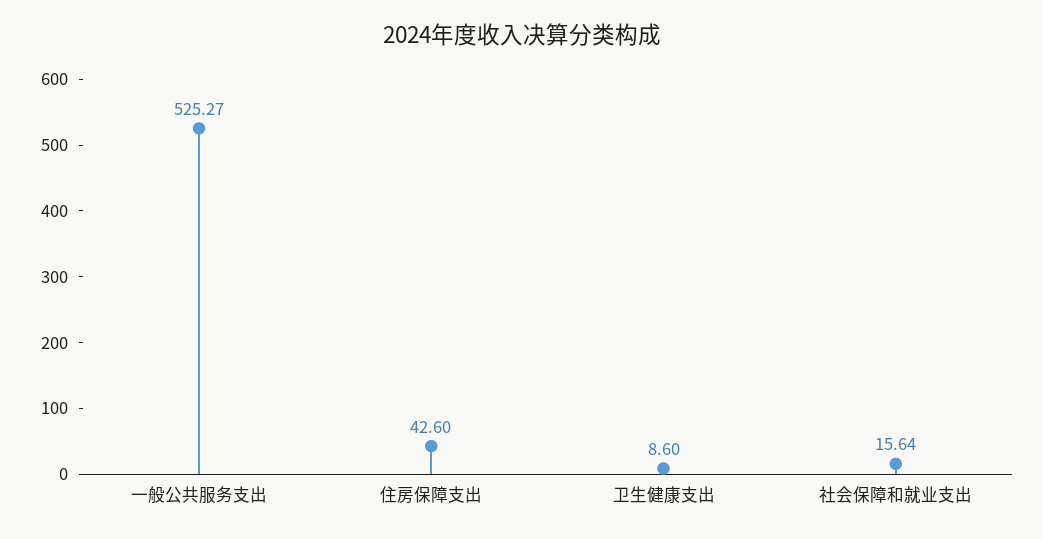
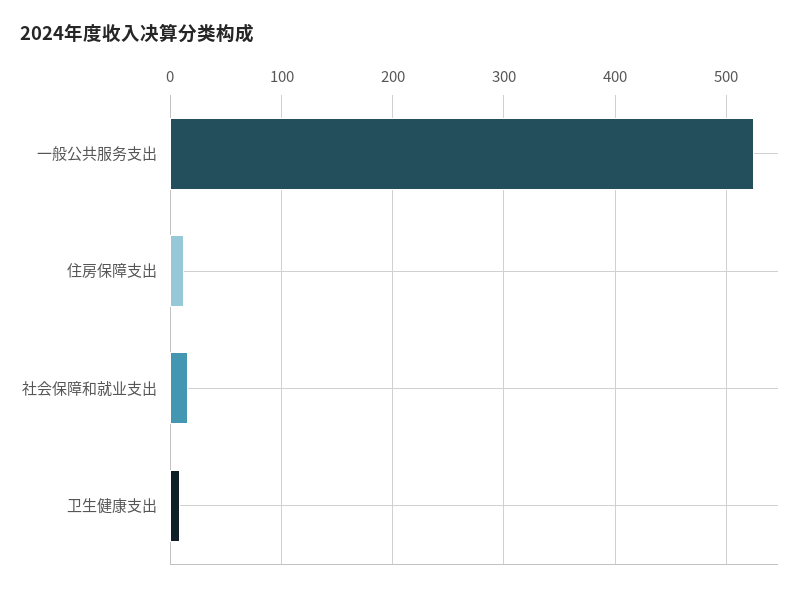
住房保障支出: 42.6 -> 10

